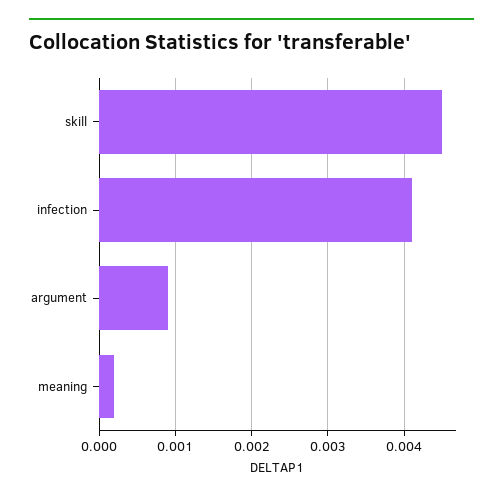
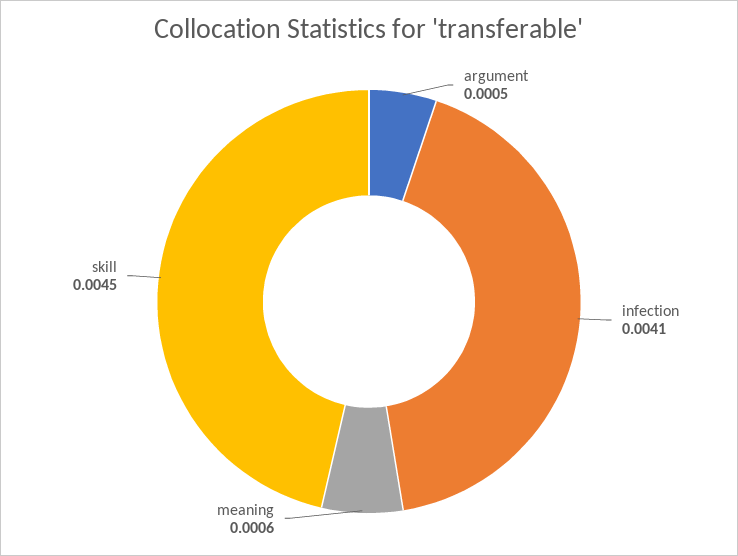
argument: 0.0009 -> 0.0005
meaning: 0.0002 -> 0.0006

